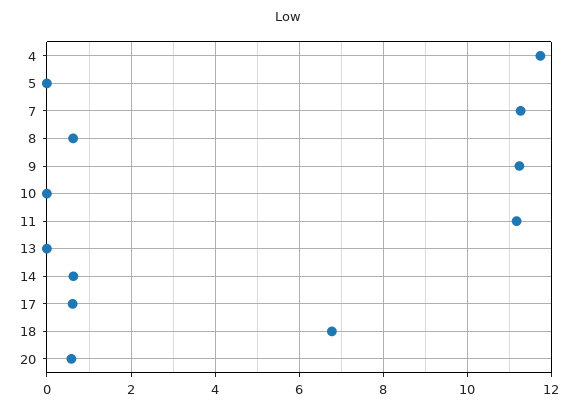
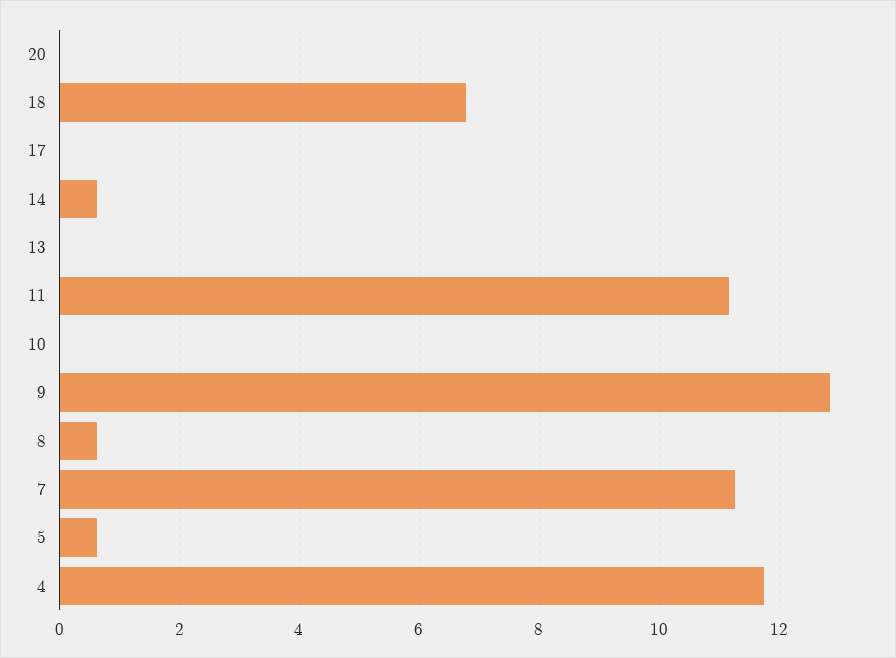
5: 0 -> 0.6
9: 11.2 -> 12.8
17: 0.6 -> 0
20: 0.6 -> 0

